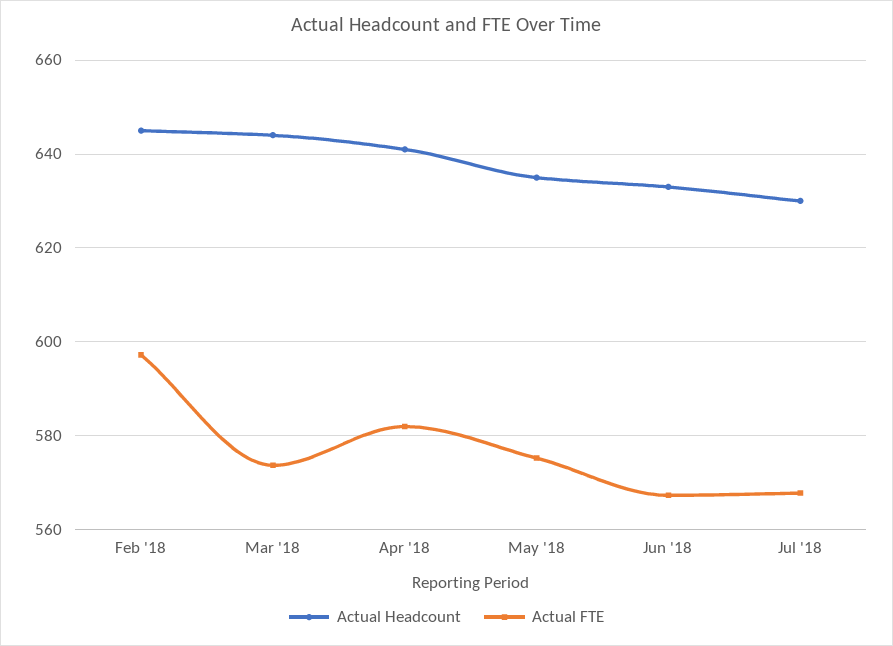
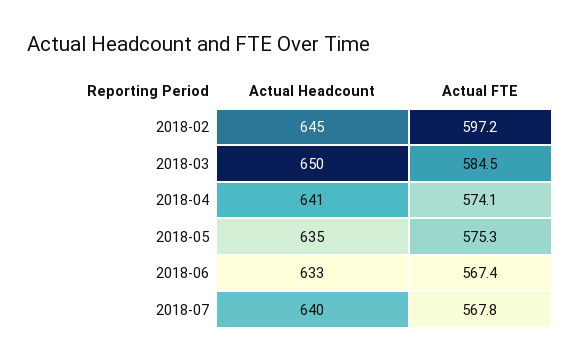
Actual Headcount, Mar '18: 644 -> 650
Actual FTE, Mar '18: 574 -> 584.5
Actual FTE, Apr '18: 582 -> 574.1
Actual Headcount, Jul '18: 630 -> 640

